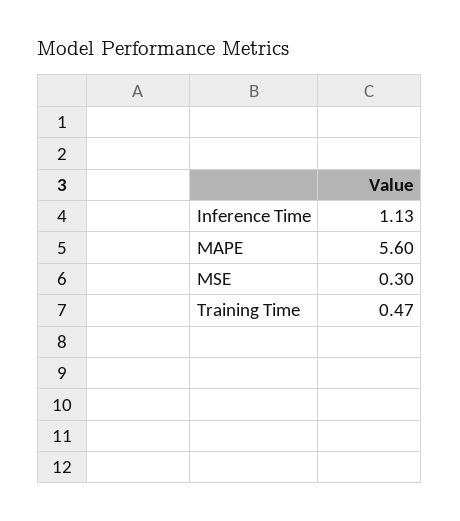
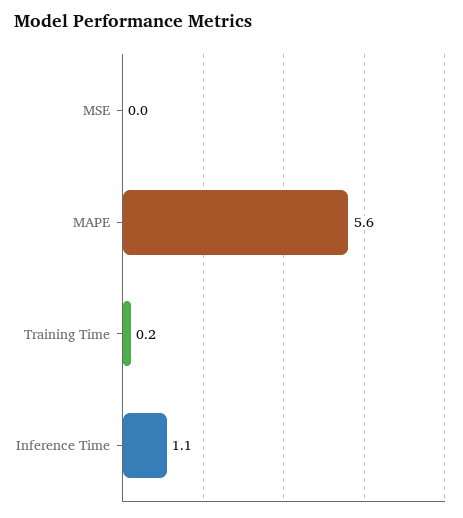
MSE: 0.3 -> 0
Training Time: 0.47 -> 0.2

